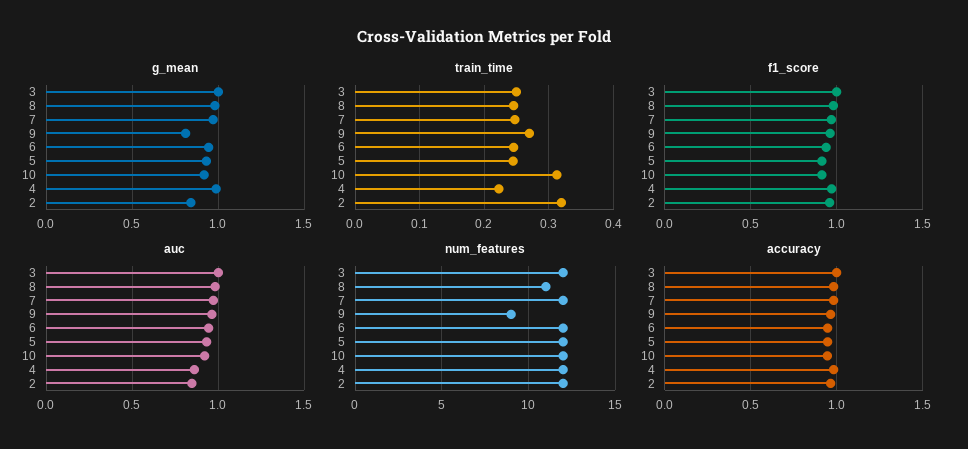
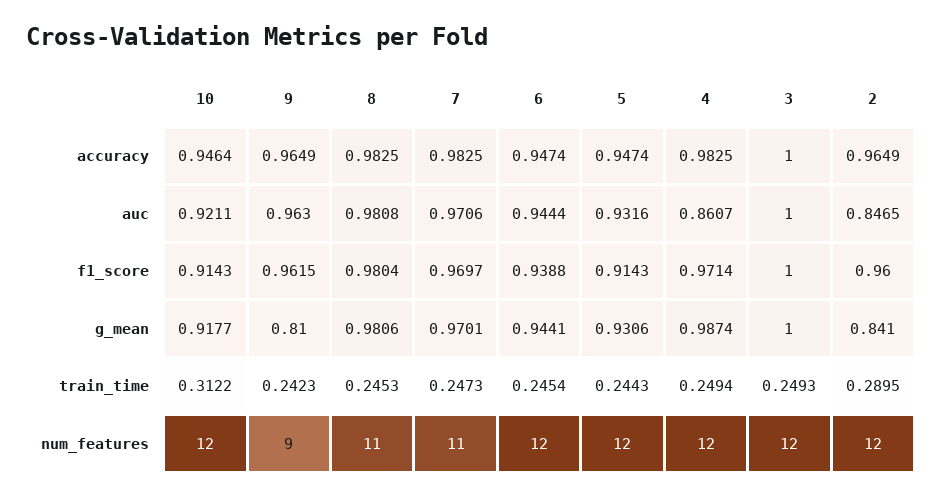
train_time, 9: 0.27 -> 0.2423
train_time, 4: 0.22 -> 0.2494
train_time, 2: 0.32 -> 0.2895
num_features, 7: 12 -> 11

